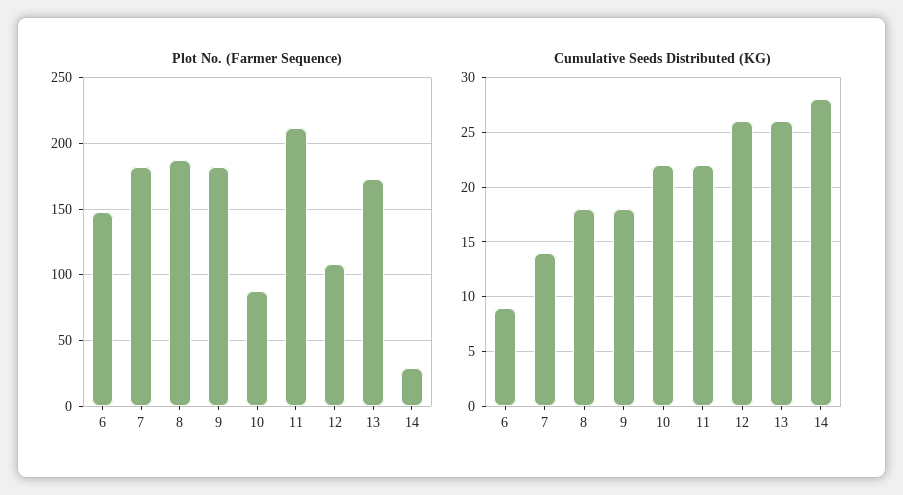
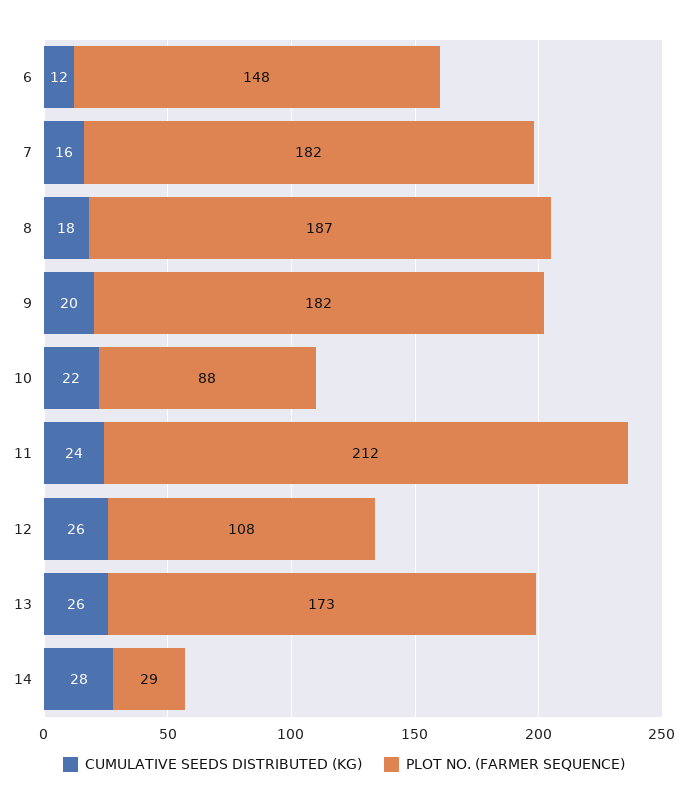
Cumulative Seeds Distributed (KG), 6: 9 -> 12
Cumulative Seeds Distributed (KG), 7: 14 -> 16
Cumulative Seeds Distributed (KG), 9: 18 -> 20
Cumulative Seeds Distributed (KG), 11: 22 -> 24

